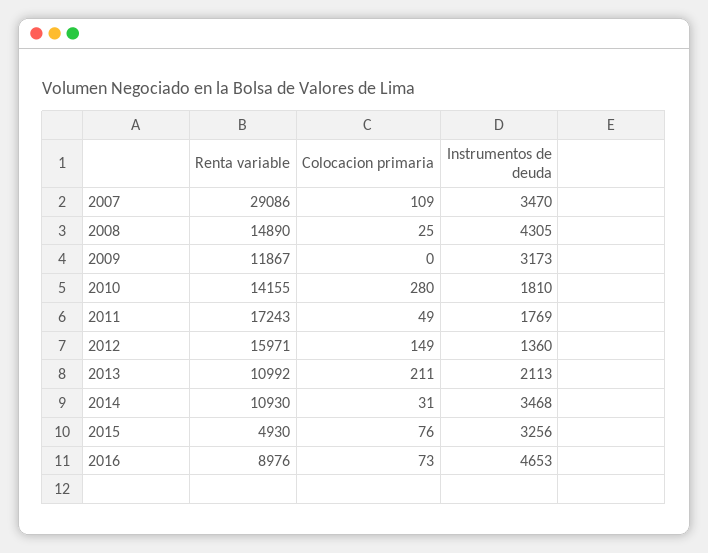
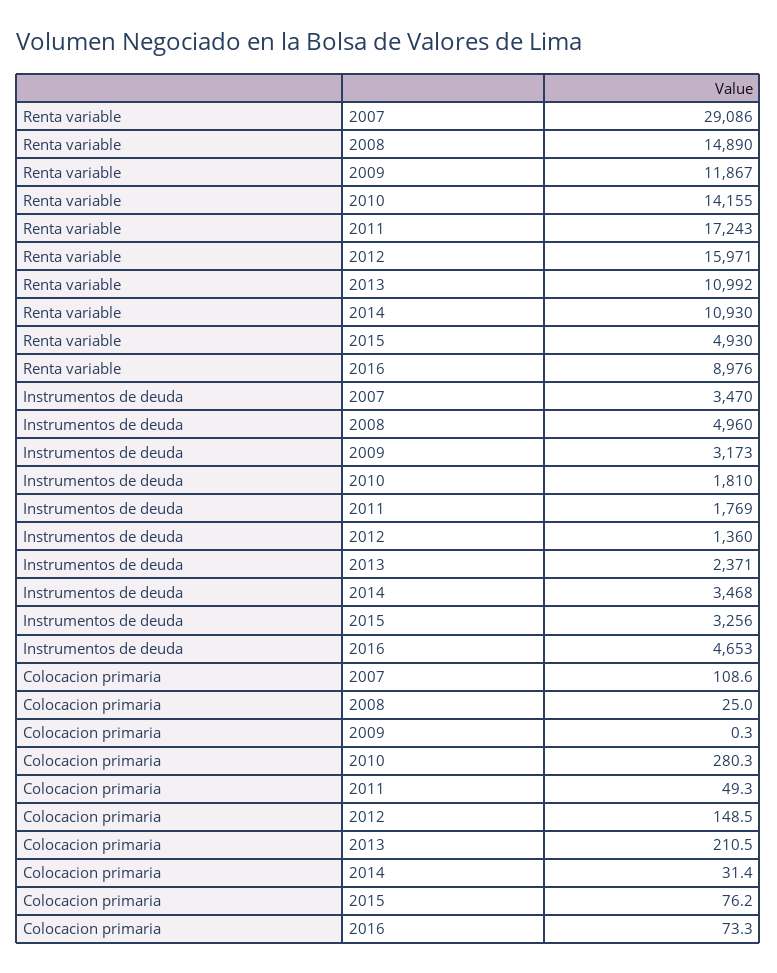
Instrumentos de deuda, 2008: 4305 -> 4960
Instrumentos de deuda, 2013: 2113 -> 2371

